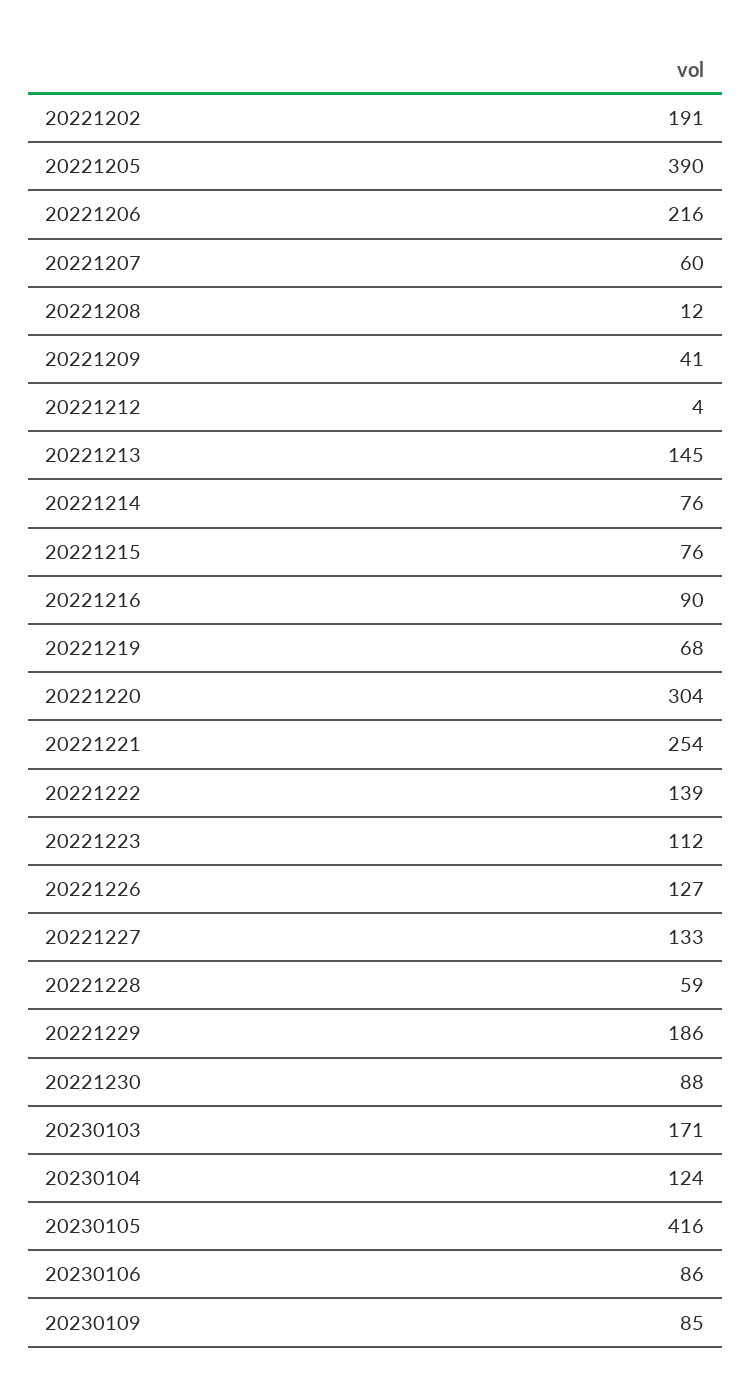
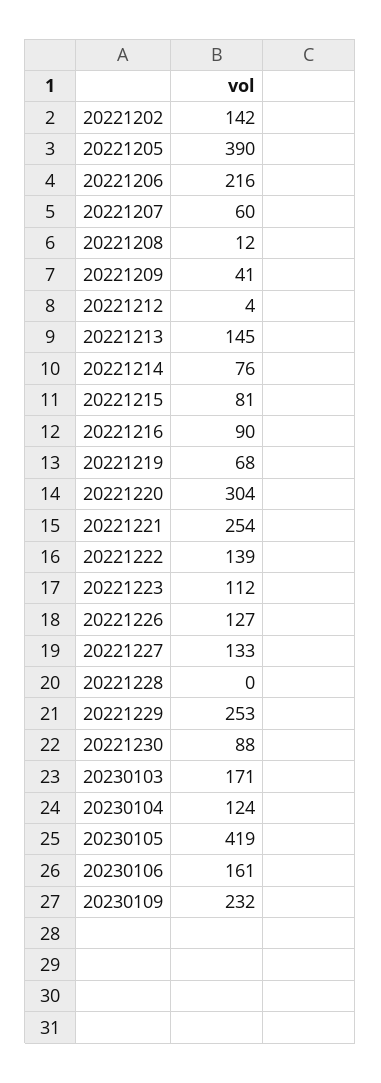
20221202: 191 -> 142
20221215: 76 -> 81
20221228: 59 -> 0
20221229: 186 -> 253
20230105: 416 -> 419
20230106: 86 -> 161
20230109: 85 -> 232

